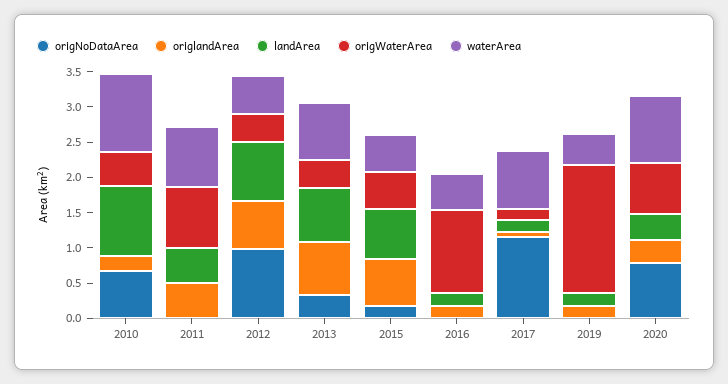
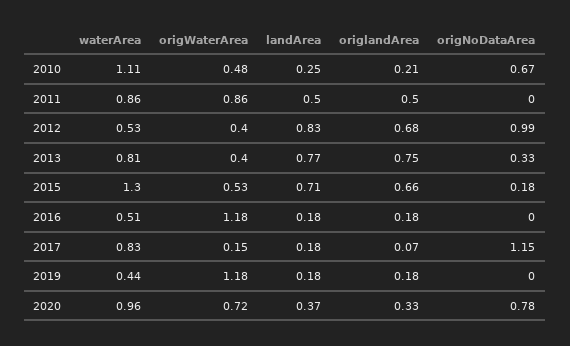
landArea, 2010: 1 -> 0.25
waterArea, 2015: 0.5 -> 1.3
origWaterArea, 2019: 1.75 -> 1.18

